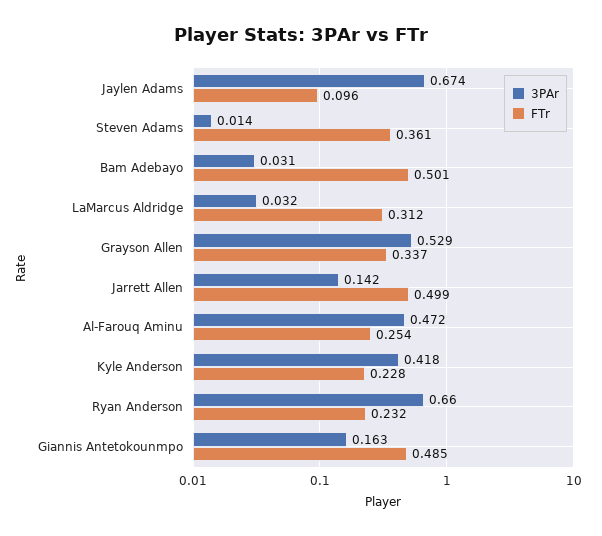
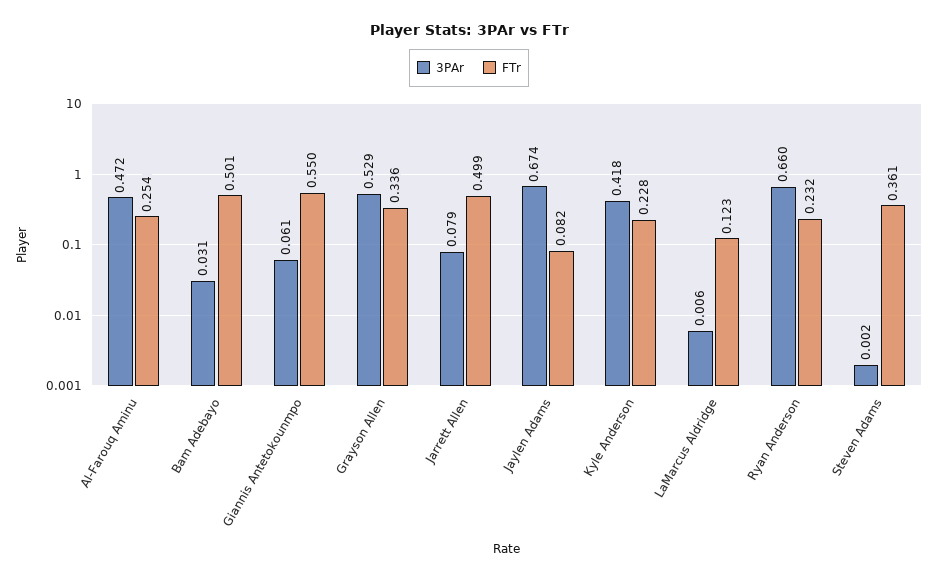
FTr, Jaylen Adams: 0.096 -> 0.082
3PAr, Steven Adams: 0.014 -> 0.002
3PAr, LaMarcus Aldridge: 0.032 -> 0.006
FTr, LaMarcus Aldridge: 0.312 -> 0.123
FTr, Grayson Allen: 0.337 -> 0.336
3PAr, Jarrett Allen: 0.142 -> 0.079
3PAr, Giannis Antetokounmpo: 0.163 -> 0.061
FTr, Giannis Antetokounmpo: 0.485 -> 0.55

